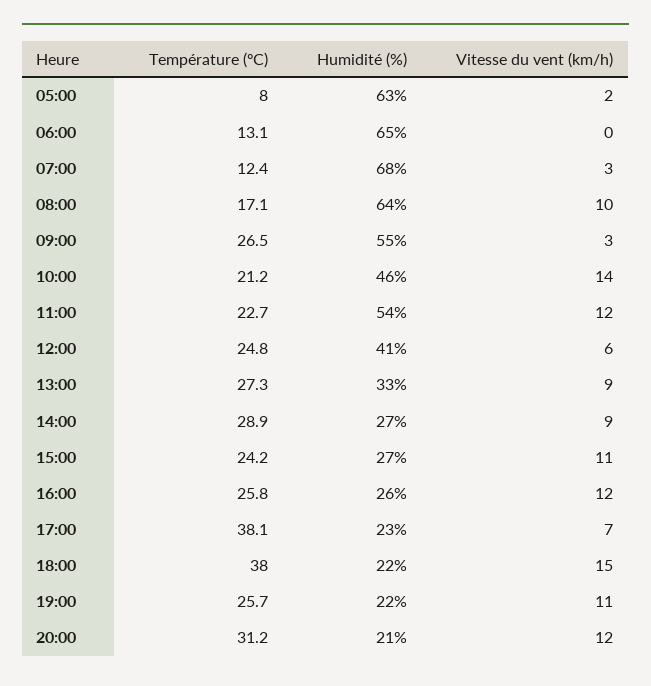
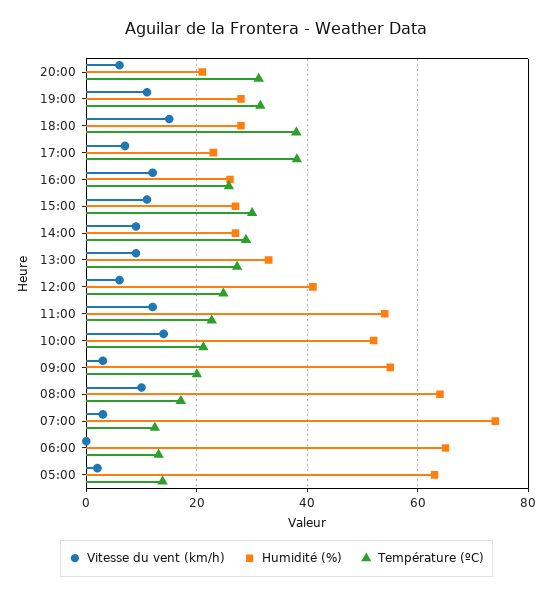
Température (ºC), 05:00: 8 -> 14
Humidité (%), 07:00: 68 -> 74
Température (ºC), 09:00: 26.5 -> 20
Humidité (%), 10:00: 46 -> 52
Température (ºC), 15:00: 24.2 -> 30
Humidité (%), 18:00: 22 -> 28
Température (ºC), 19:00: 25.7 -> 32
Humidité (%), 19:00: 22 -> 28
Vitesse du vent (km/h), 20:00: 12 -> 6

